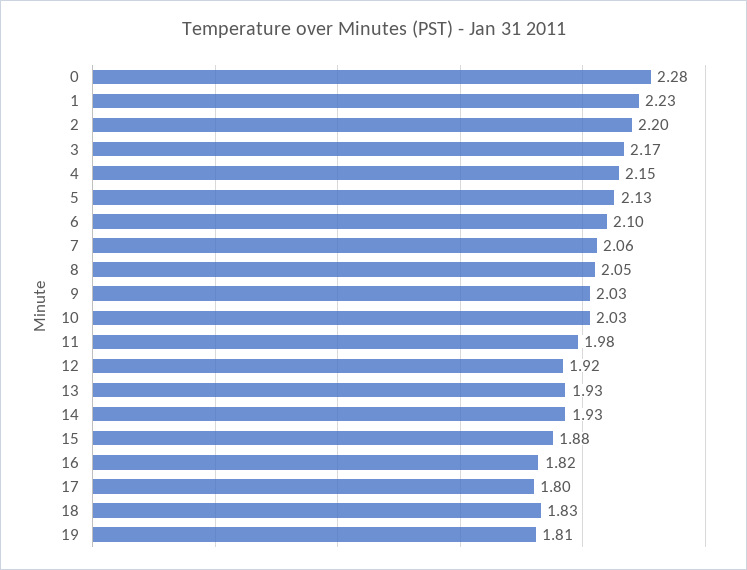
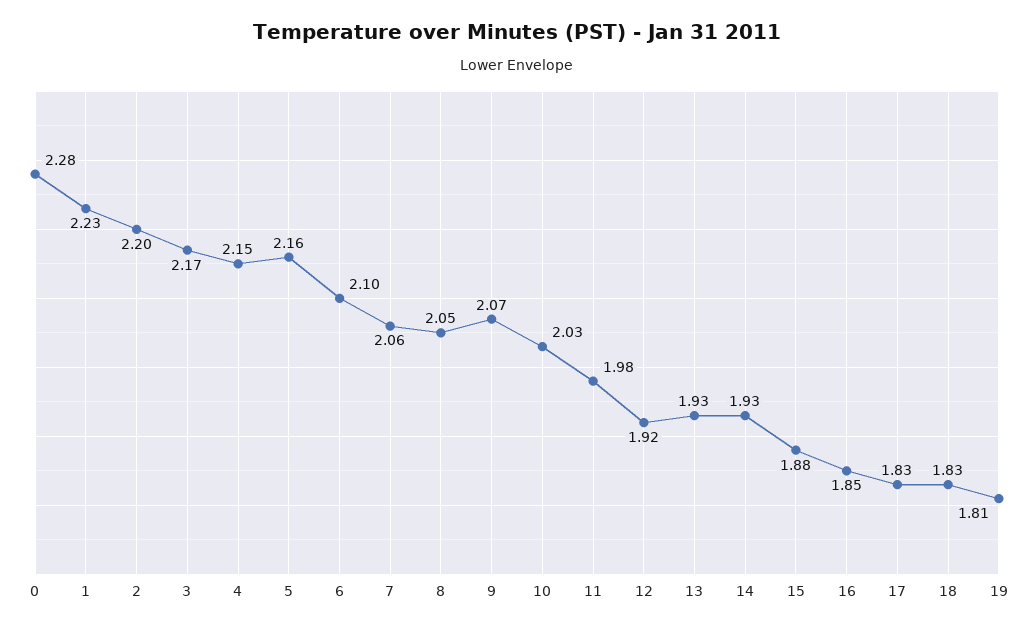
5: 2.13 -> 2.16
9: 2.03 -> 2.07
16: 1.82 -> 1.85
17: 1.8 -> 1.83

